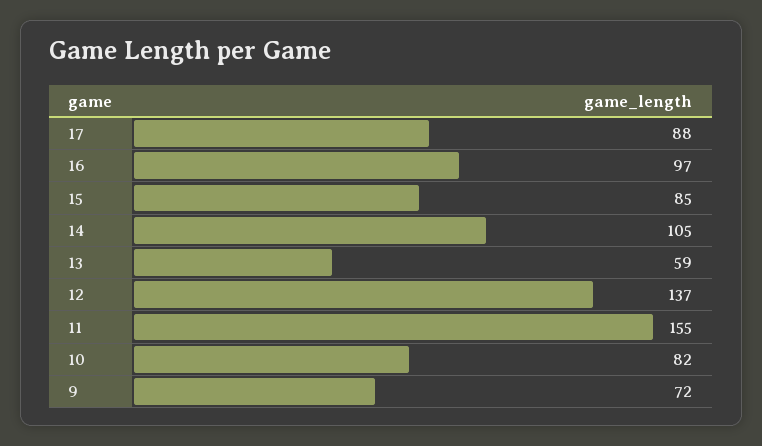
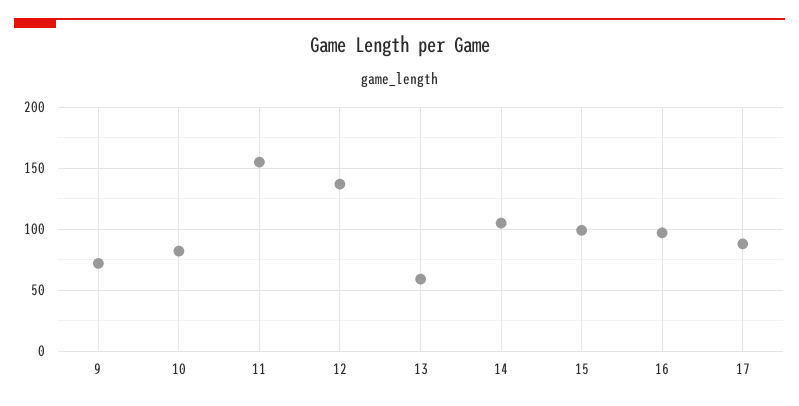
15: 85 -> 100

